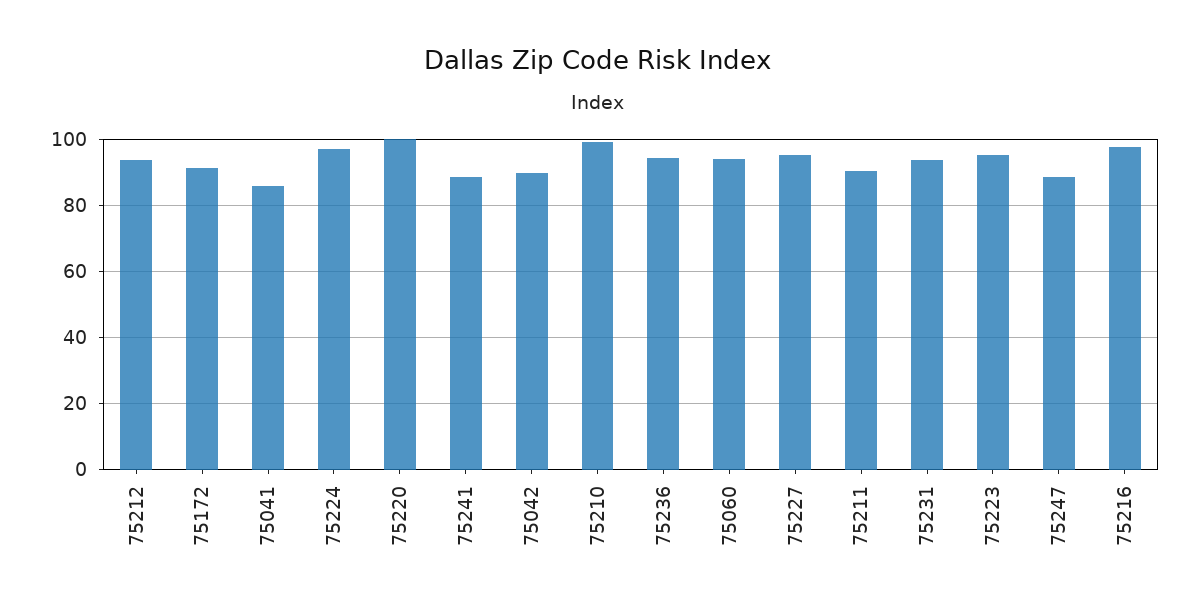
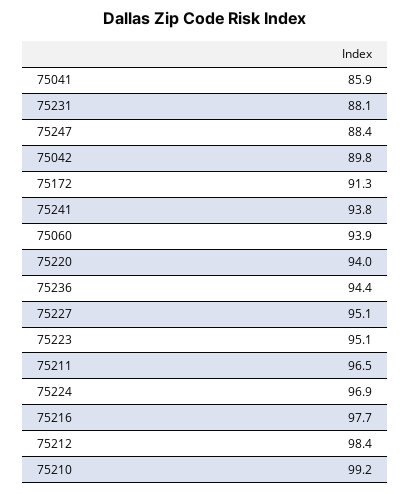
75212: 94 -> 98.4
75220: 100 -> 94
75241: 88 -> 93.8
75211: 90 -> 96.5
75231: 94 -> 88.1

